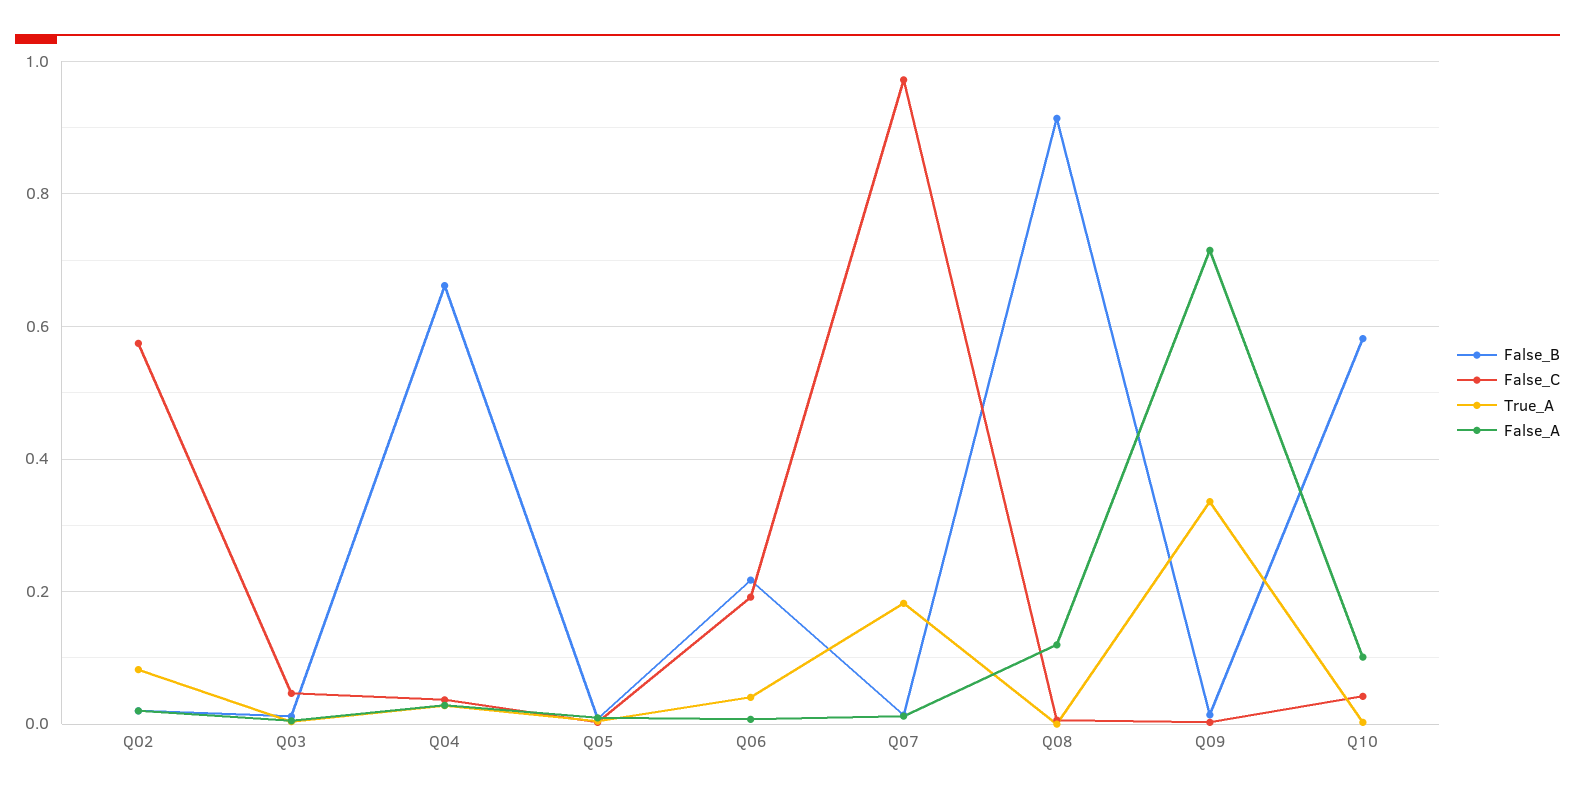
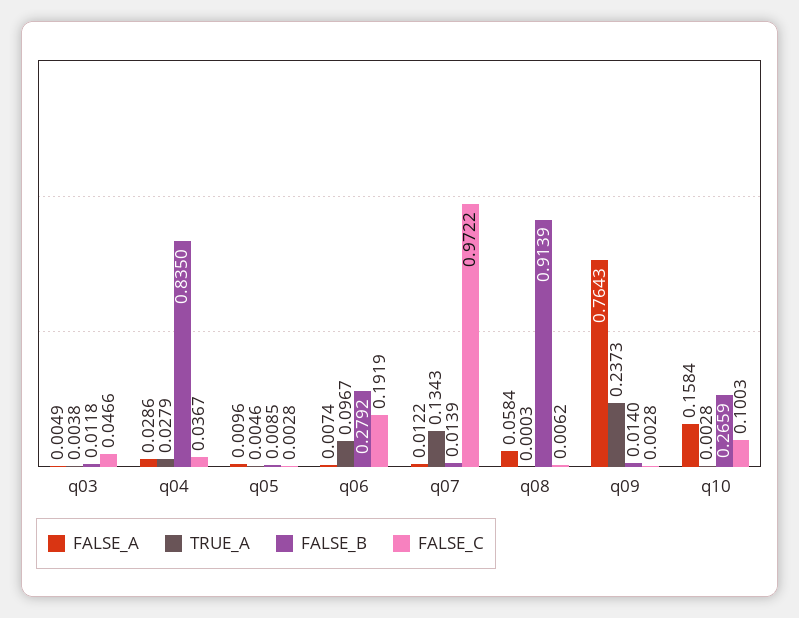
False_B, Q02: 0.02 -> none
False_C, Q02: 0.58 -> none
True_A, Q02: 0.08 -> none
False_A, Q02: 0.02 -> none
False_B, Q04: 0.66 -> 0.835
False_B, Q06: 0.22 -> 0.2792
True_A, Q06: 0.04 -> 0.0967
True_A, Q07: 0.18 -> 0.1343
False_A, Q08: 0.12 -> 0.0584
True_A, Q09: 0.34 -> 0.2373
False_A, Q09: 0.72 -> 0.7643
False_B, Q10: 0.58 -> 0.2659
False_C, Q10: 0.04 -> 0.1003
False_A, Q10: 0.1 -> 0.1584

